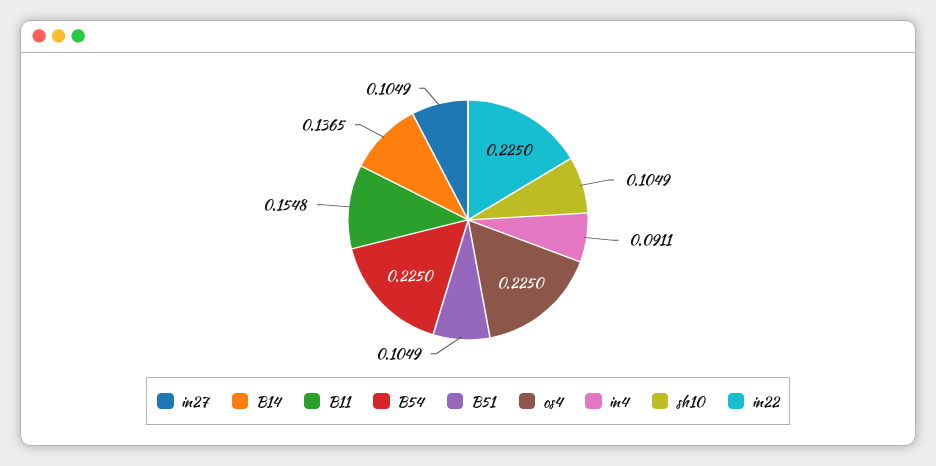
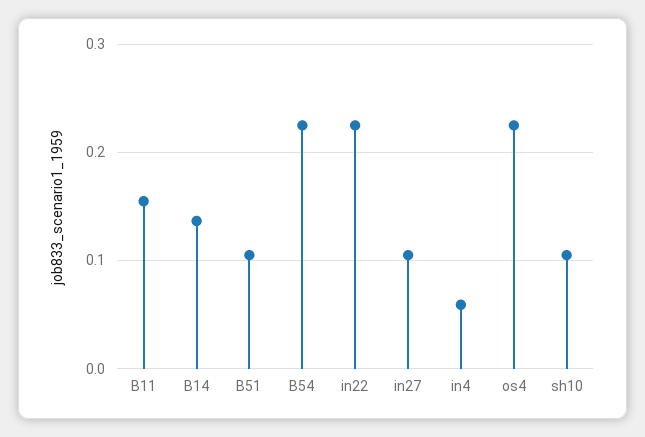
in4: 0.0911 -> 0.06

